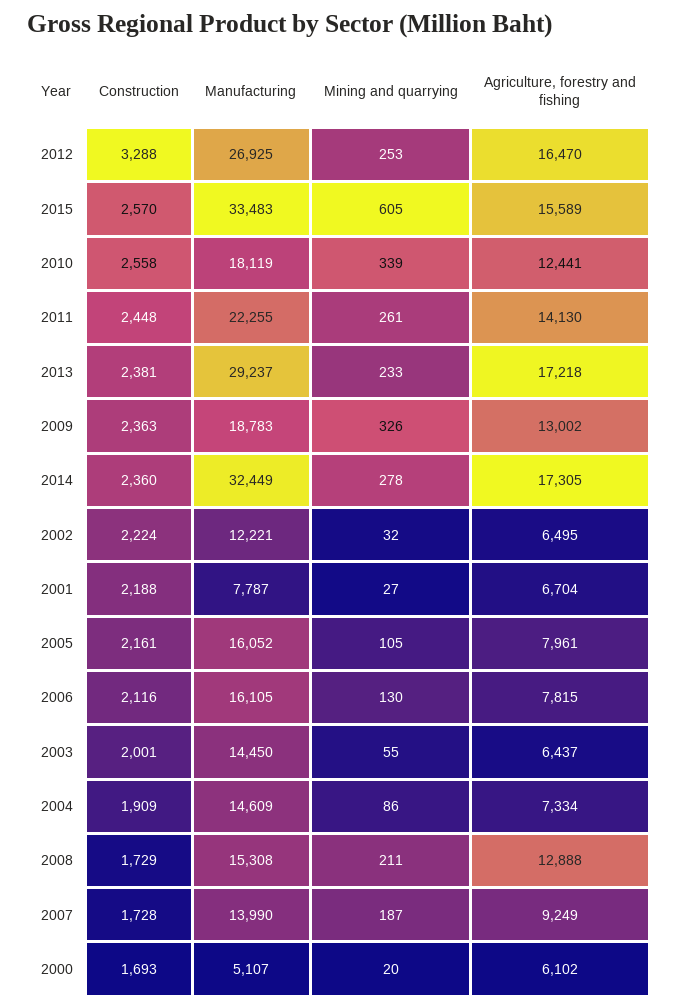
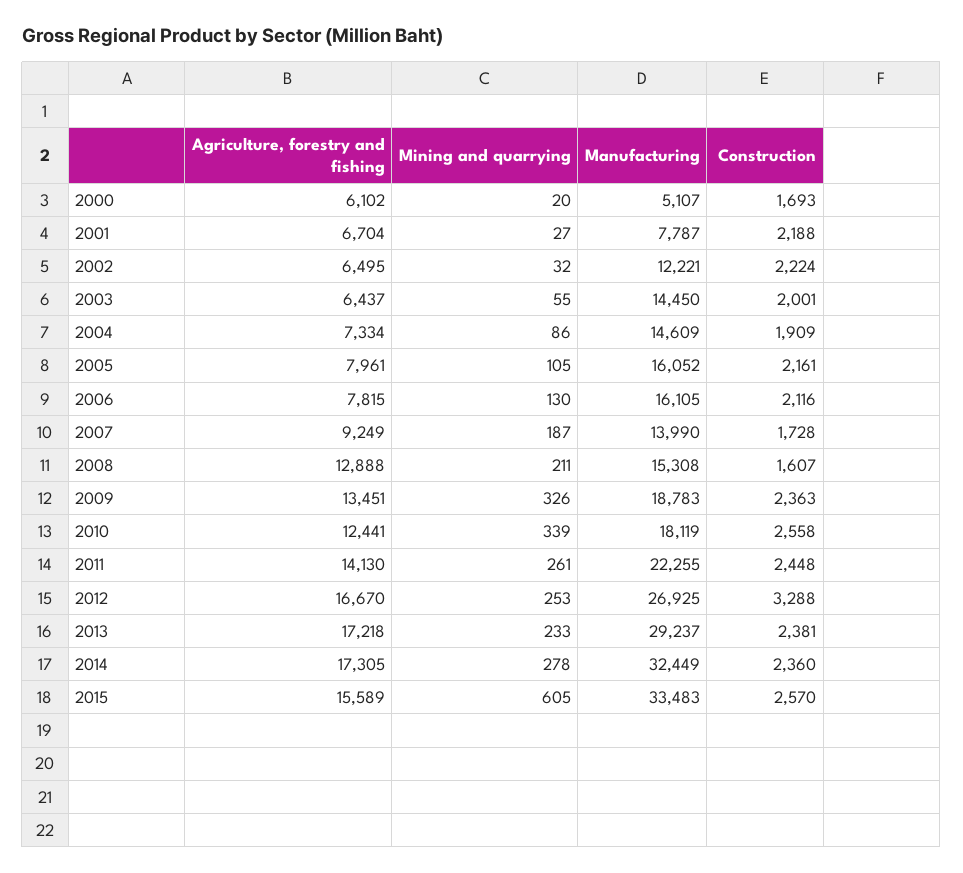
Agriculture, forestry and fishing, 2012: 16470 -> 16670
Agriculture, forestry and fishing, 2009: 13002 -> 13451
Construction, 2008: 1729 -> 1607

